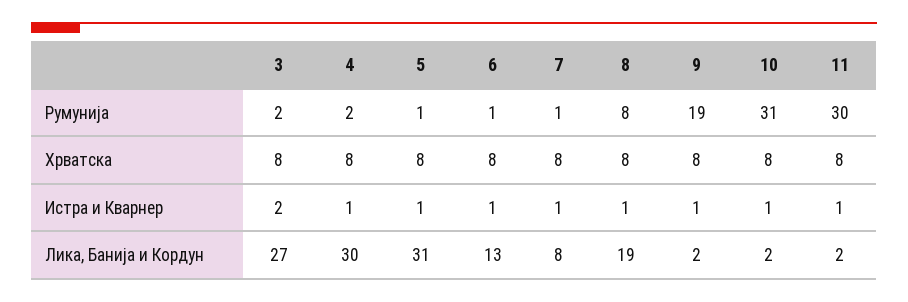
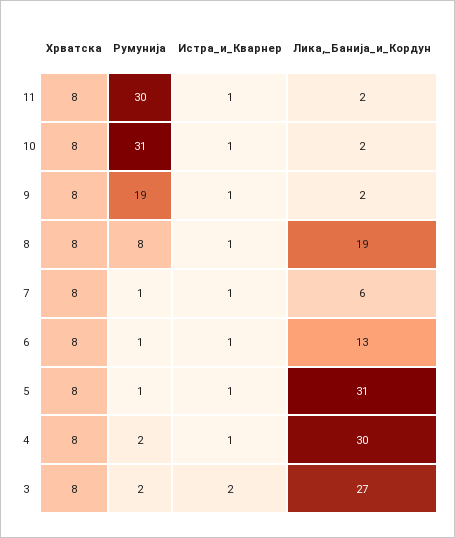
7, Лика, Банија и Кордун: 8 -> 6

